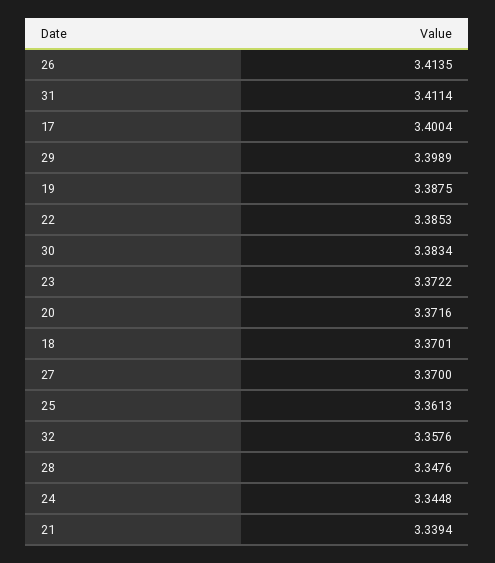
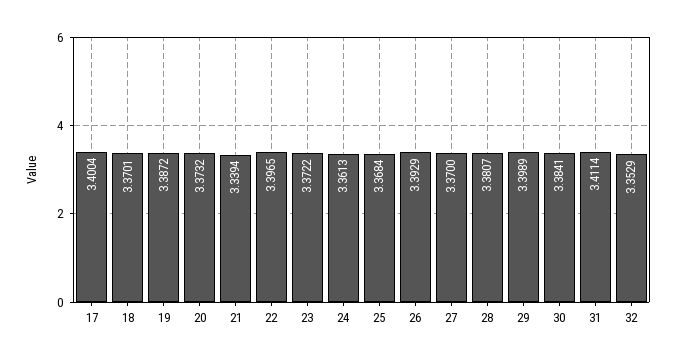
26: 3.4135 -> 3.3929
19: 3.3875 -> 3.3872
22: 3.3853 -> 3.3965
30: 3.3834 -> 3.3841
20: 3.3716 -> 3.3732
25: 3.3613 -> 3.3684
32: 3.3576 -> 3.3529
28: 3.3476 -> 3.3807
24: 3.3448 -> 3.3613

